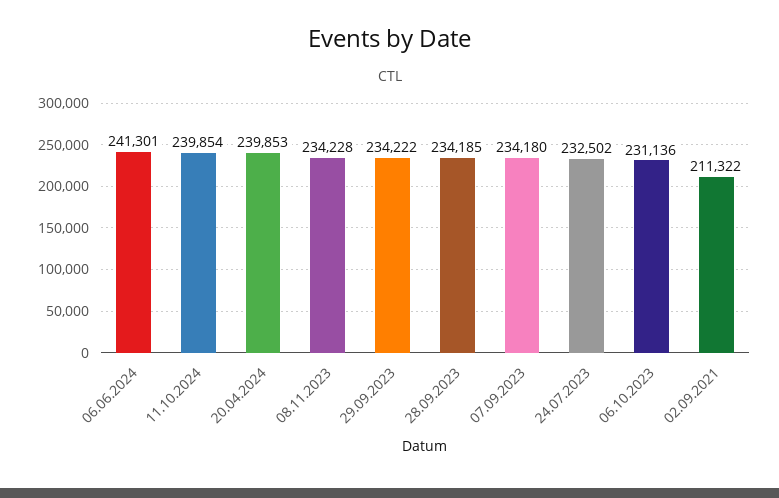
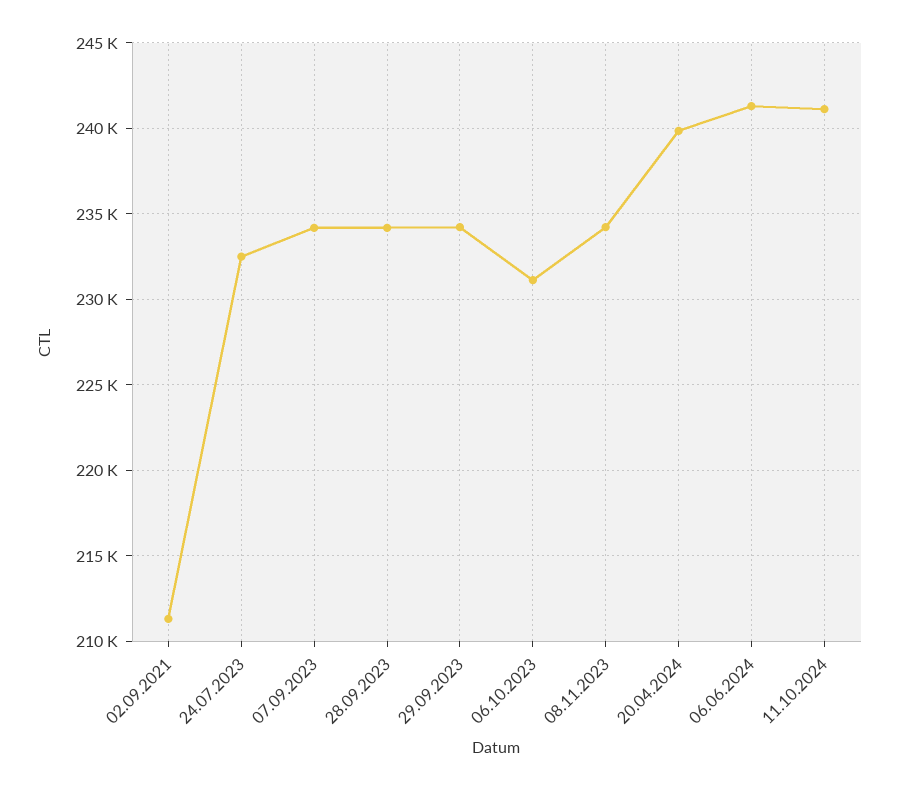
11.10.2024: 239854 -> 241000

